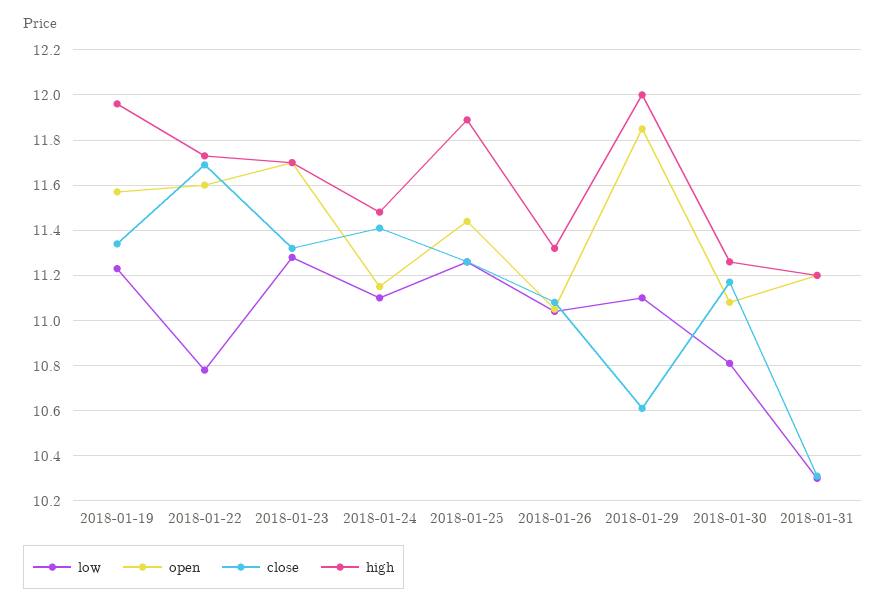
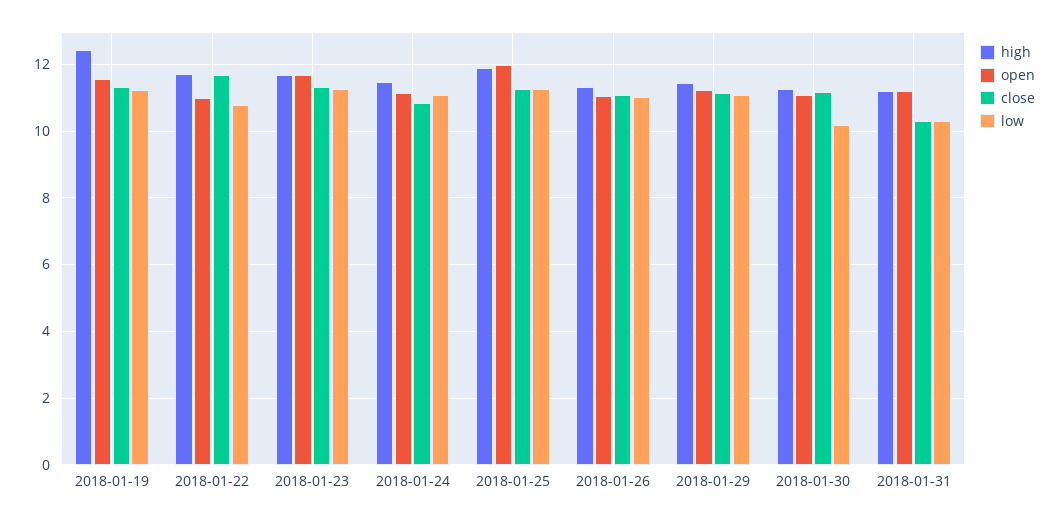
high, 2018-01-19: 11.95 -> 12.4
open, 2018-01-22: 11.6 -> 11
close, 2018-01-24: 11.4 -> 10.8
open, 2018-01-25: 11.45 -> 12
open, 2018-01-29: 11.85 -> 11.2
close, 2018-01-29: 10.6 -> 11.2
high, 2018-01-29: 12 -> 11.4
low, 2018-01-30: 10.8 -> 10.2

